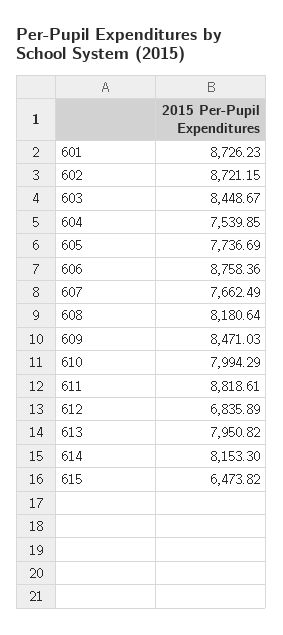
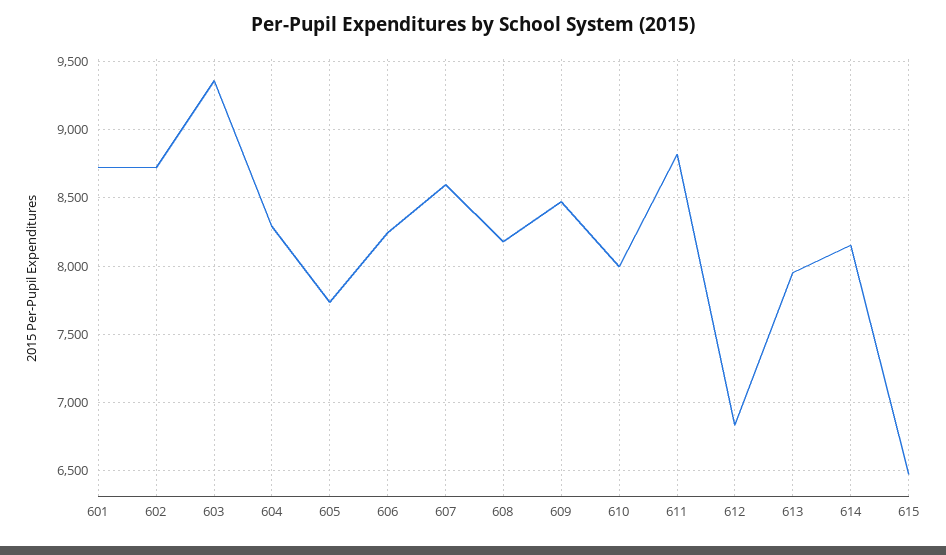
603: 8448.67 -> 9350
604: 7539.85 -> 8300
606: 8758.36 -> 8250
607: 7662.49 -> 8600

